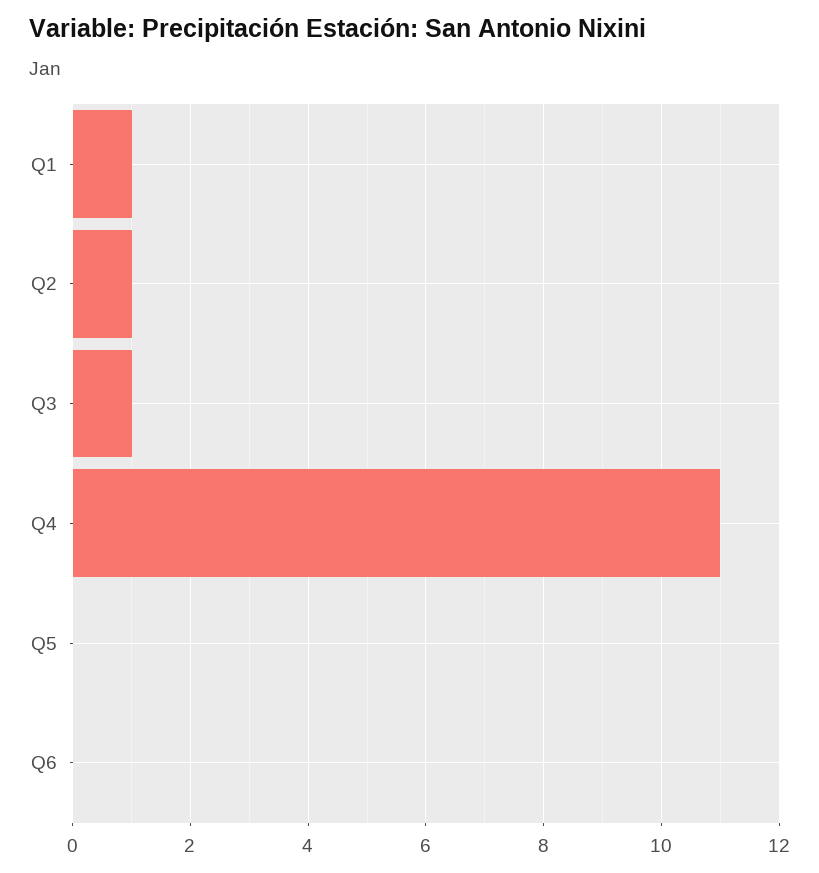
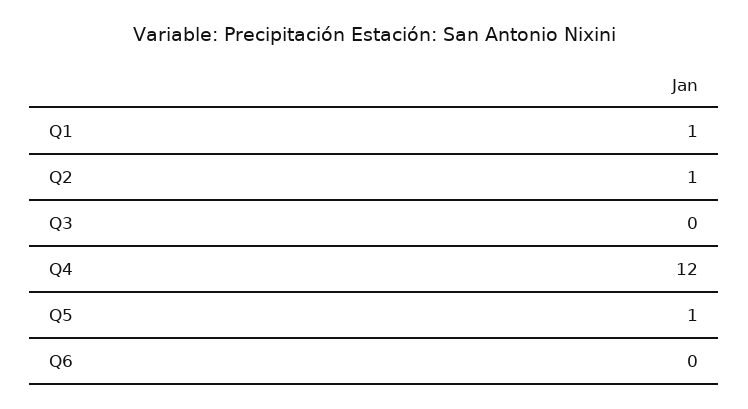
Q3: 1 -> 0
Q4: 11 -> 12
Q5: 0 -> 1

